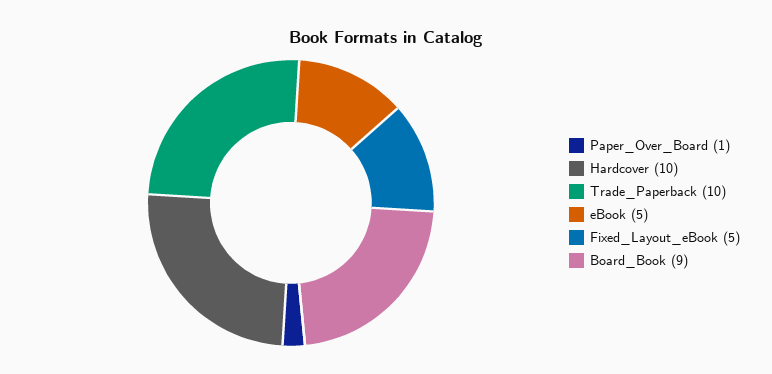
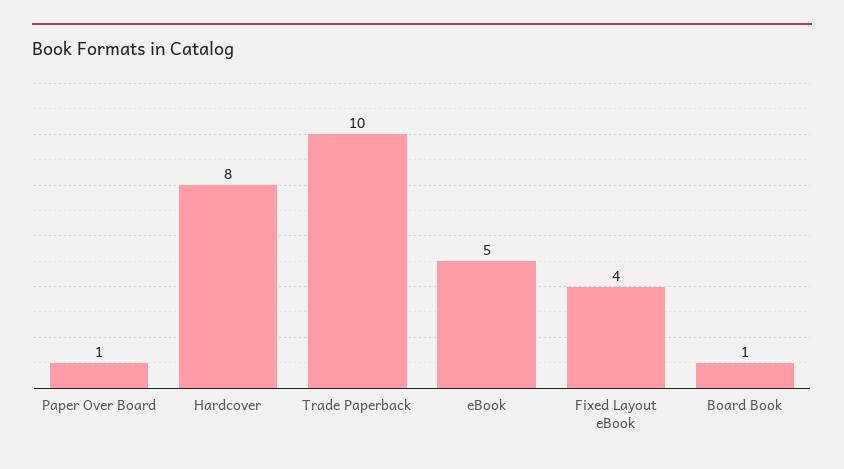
Hardcover: 10 -> 8
Fixed_Layout_eBook: 5 -> 4
Board_Book: 9 -> 1

